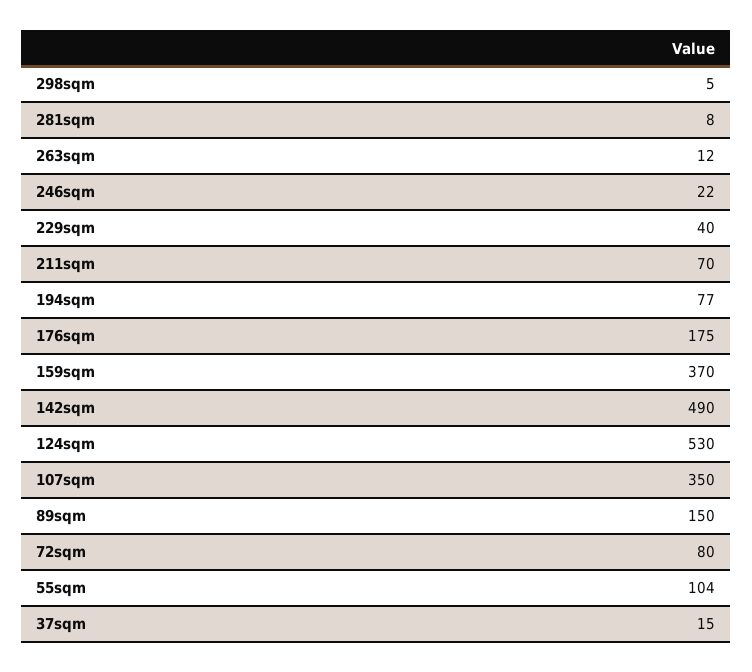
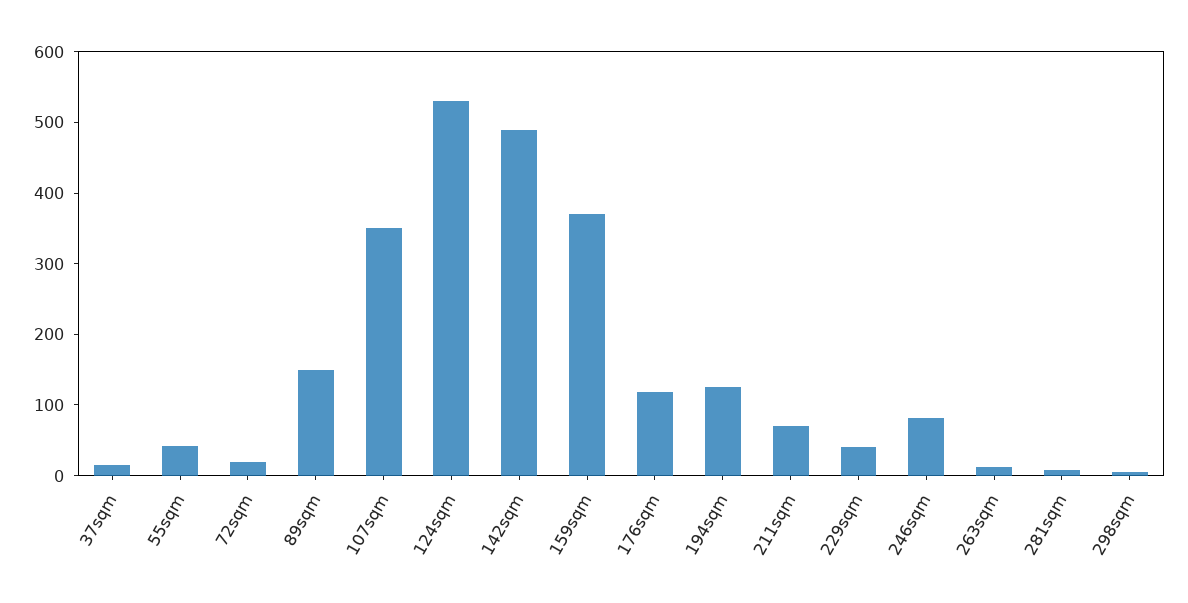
246sqm: 22 -> 80
194sqm: 77 -> 120
176sqm: 175 -> 120
72sqm: 80 -> 20
55sqm: 104 -> 40

